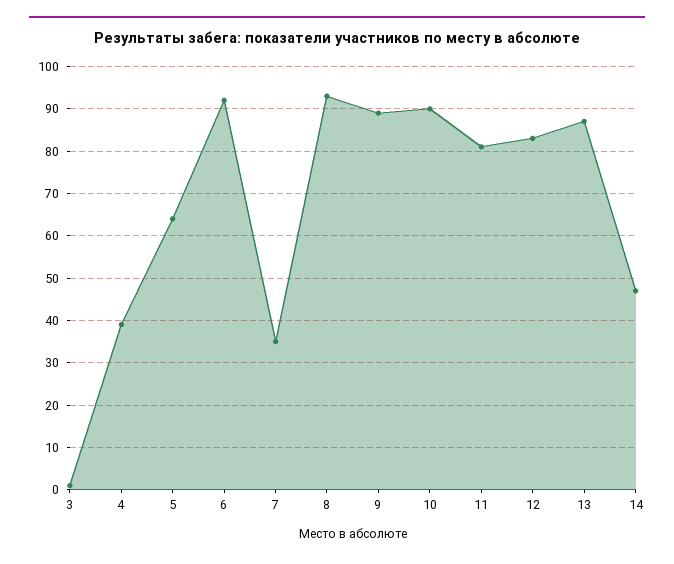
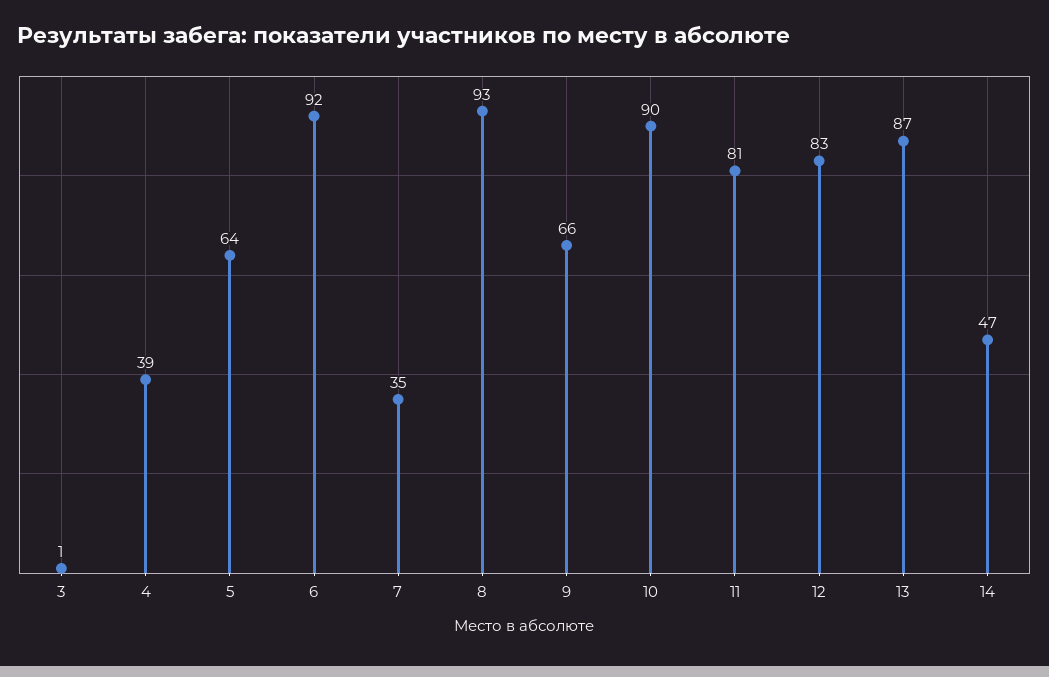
9: 90 -> 66

